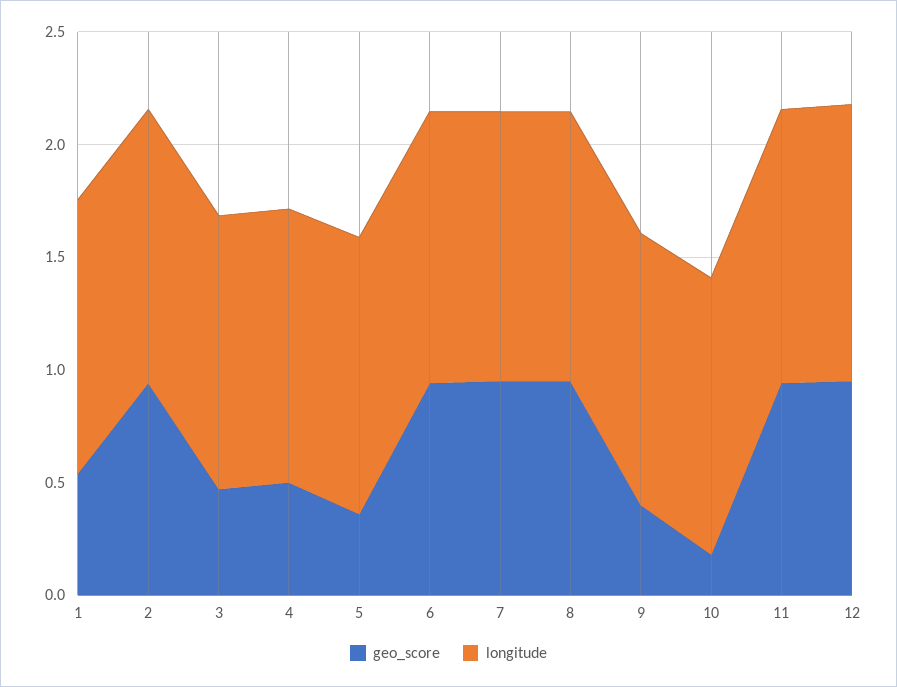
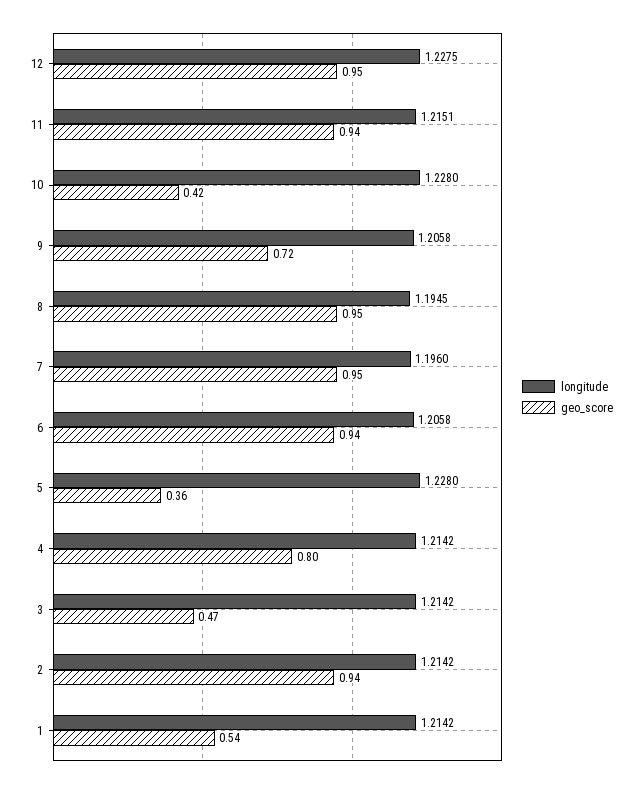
geo_score, 4: 0.5 -> 0.8
geo_score, 9: 0.4 -> 0.72
geo_score, 10: 0.2 -> 0.42

